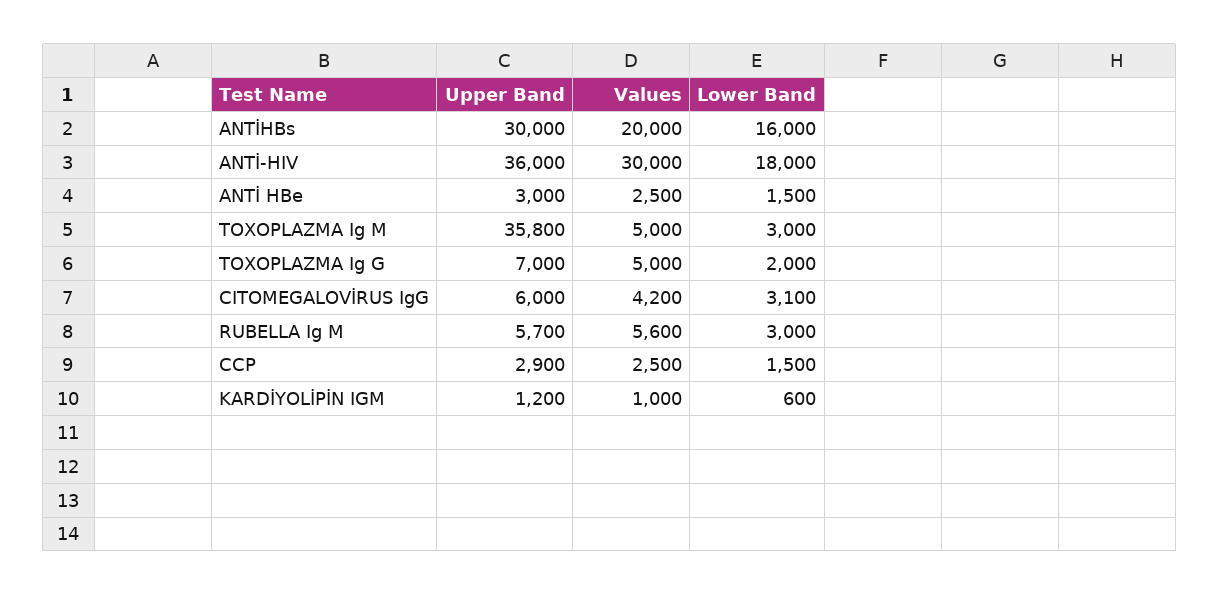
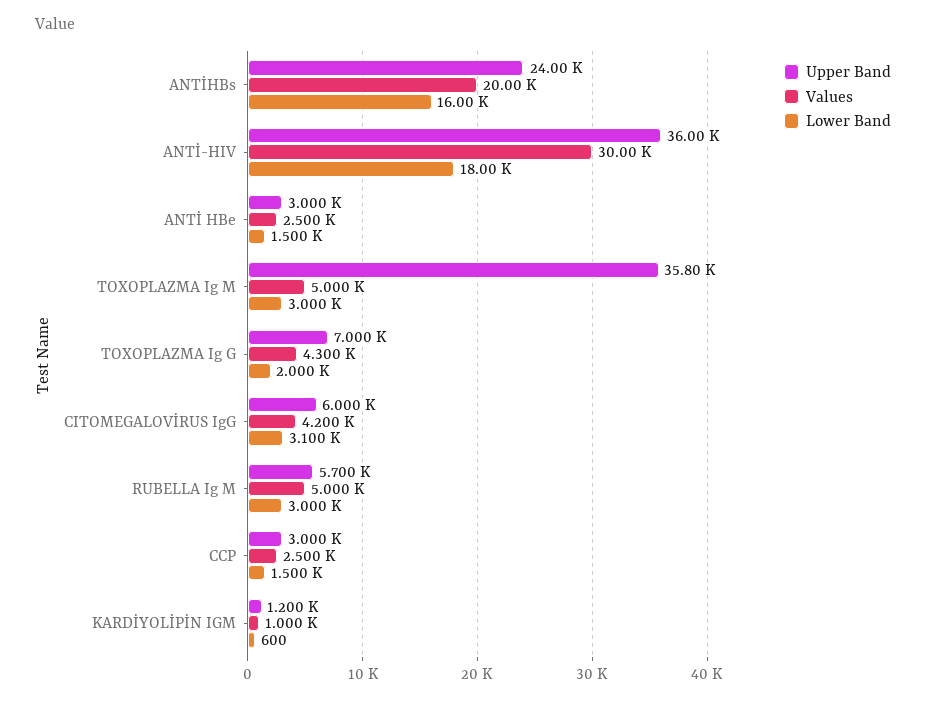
Upper Band, ANTİHBs: 30000 -> 24000
Values, TOXOPLAZMA Ig G: 5000 -> 4300
Values, RUBELLA Ig M: 5600 -> 5000
Upper Band, CCP: 2900 -> 3000

